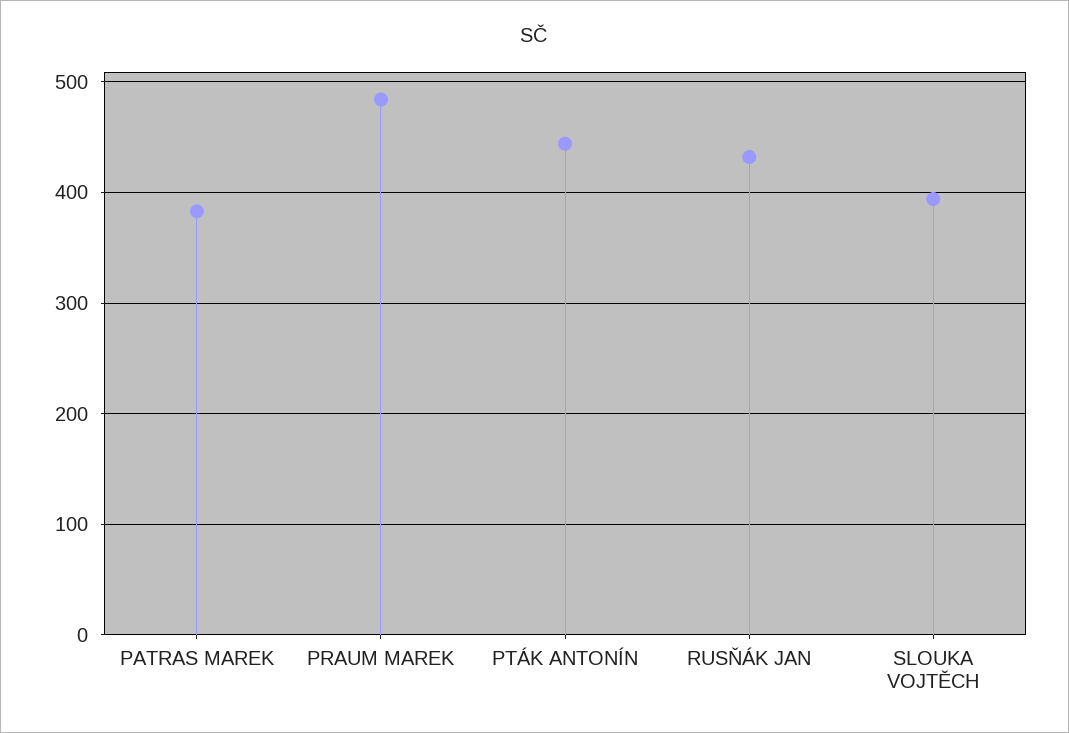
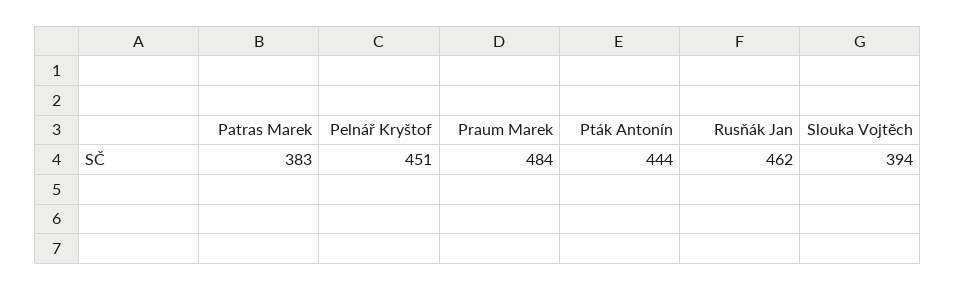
RUSŇÁK JAN: 430 -> 462
Pelnář Kryštof: none -> 451

